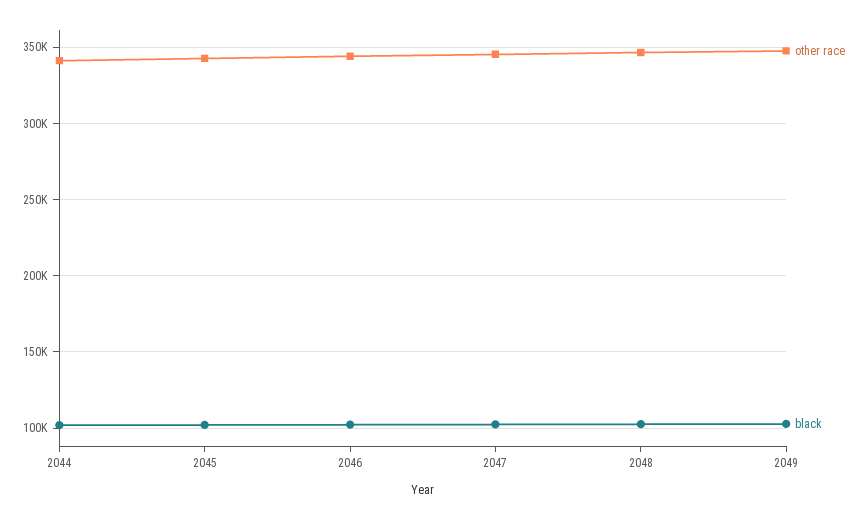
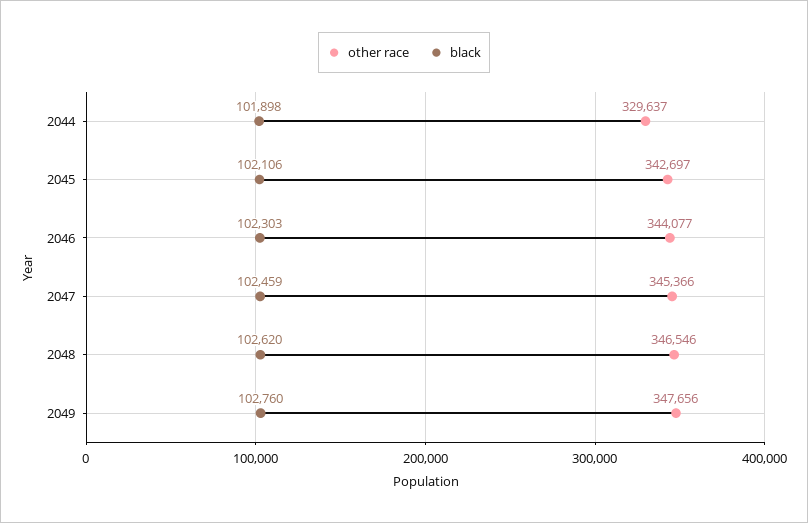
other race, 2044: 340000 -> 329637

